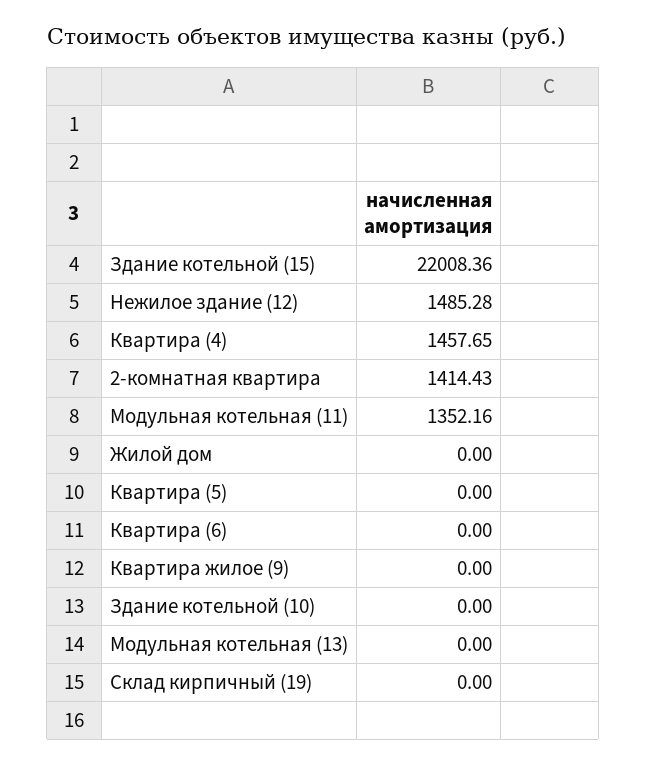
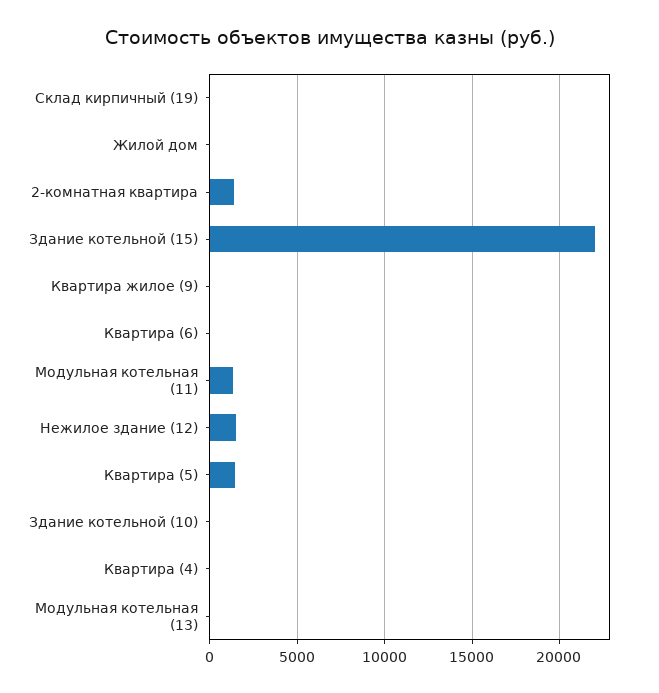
Квартира (4): 1457.65 -> 0
Квартира (5): 0 -> 1500

